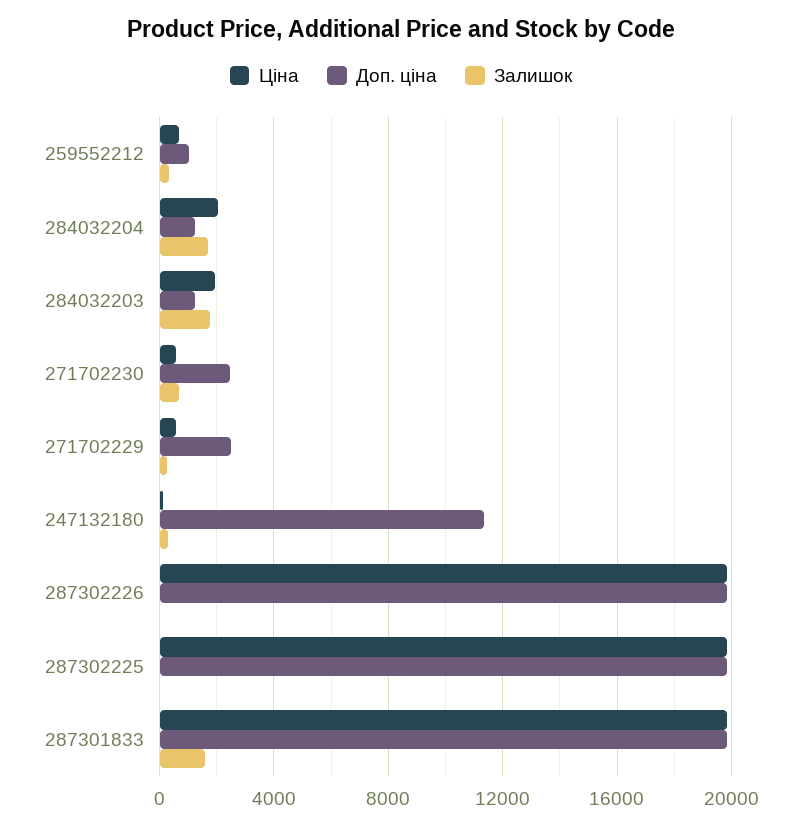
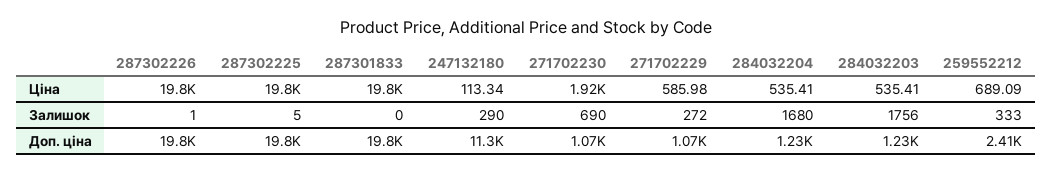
Доп. ціна, 259552212: 1000 -> 2410
Ціна, 284032204: 2000 -> 535.41
Ціна, 284032203: 2000 -> 535.41
Ціна, 271702230: 500 -> 1920
Доп. ціна, 271702230: 2500 -> 1070
Доп. ціна, 271702229: 2500 -> 1070
Залишок, 287301833: 1500 -> 0

